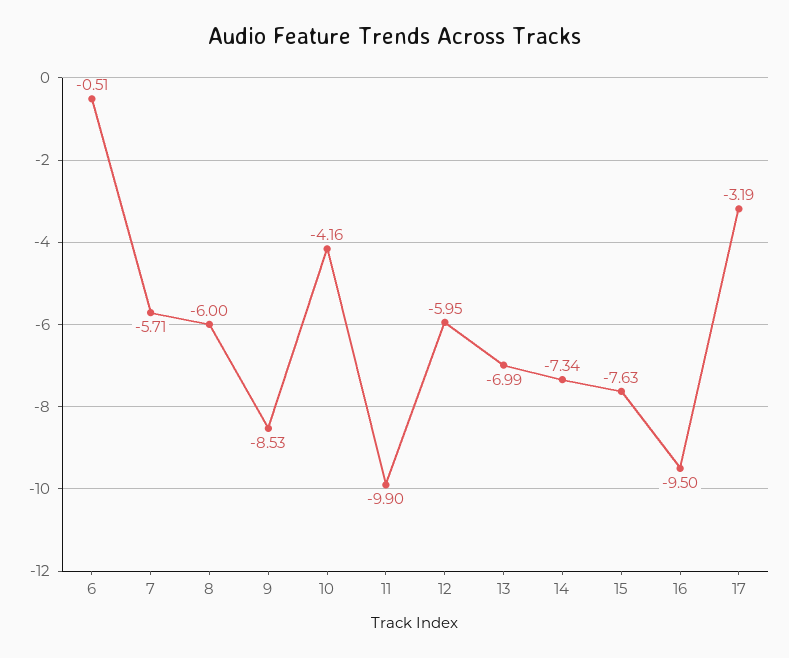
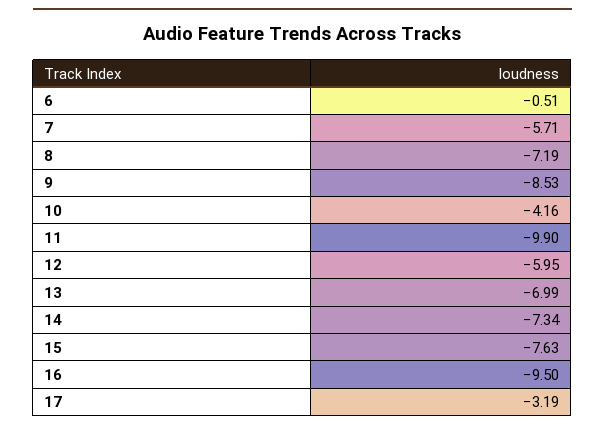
8: -6 -> -7.19

